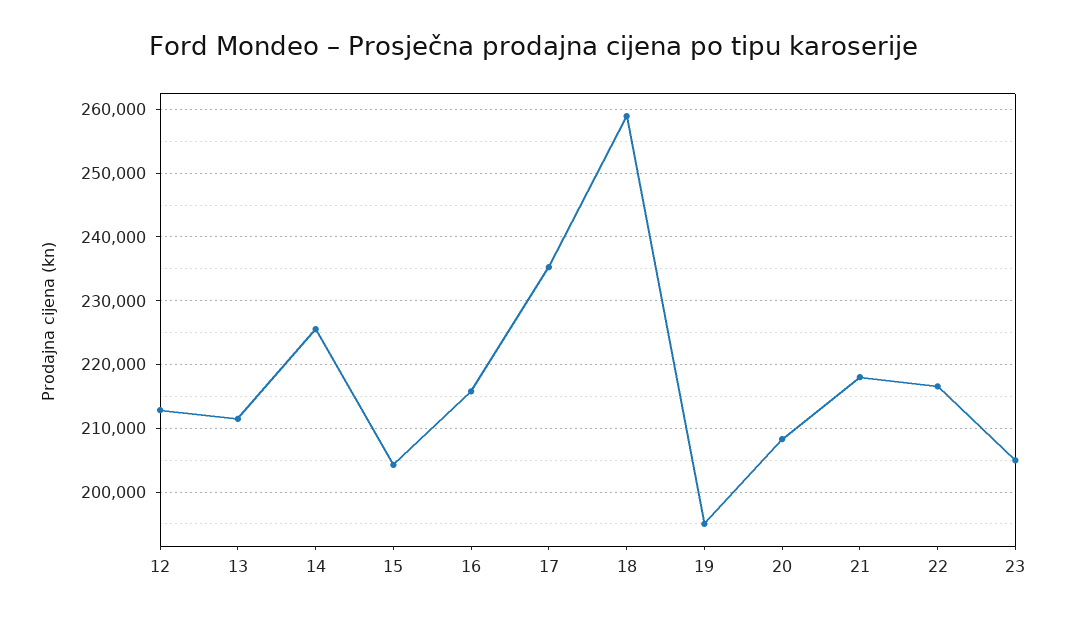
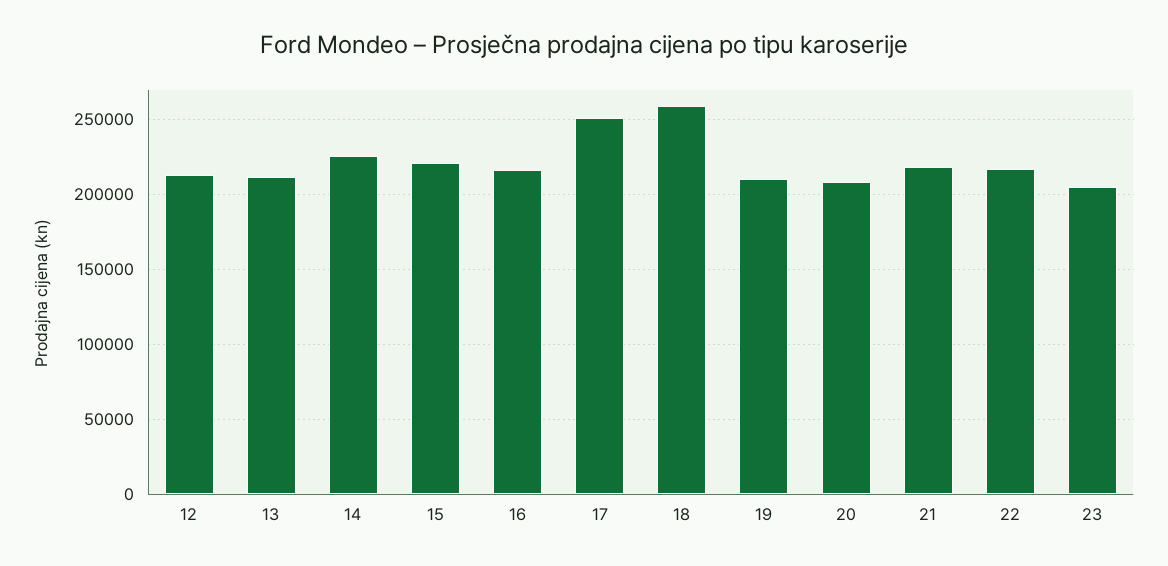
15: 204000 -> 220000
17: 235000 -> 250000
19: 195000 -> 210000

